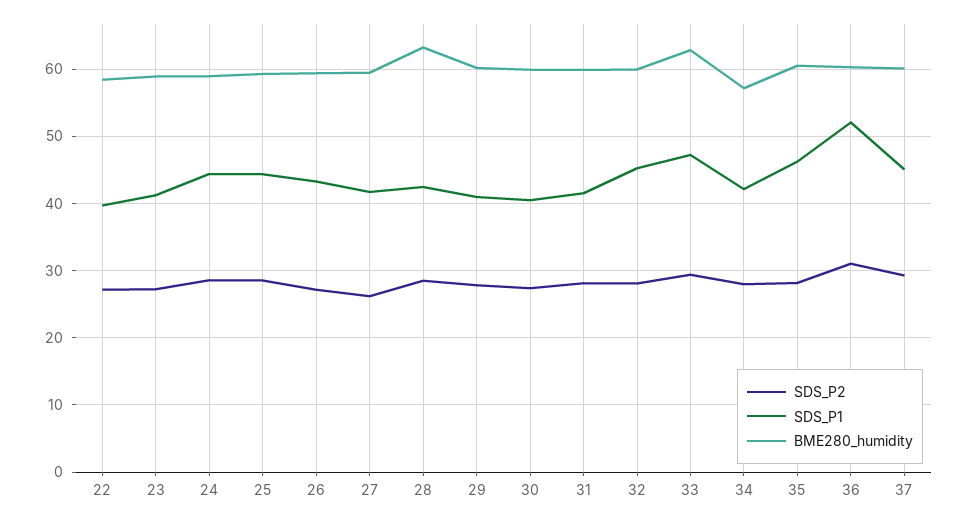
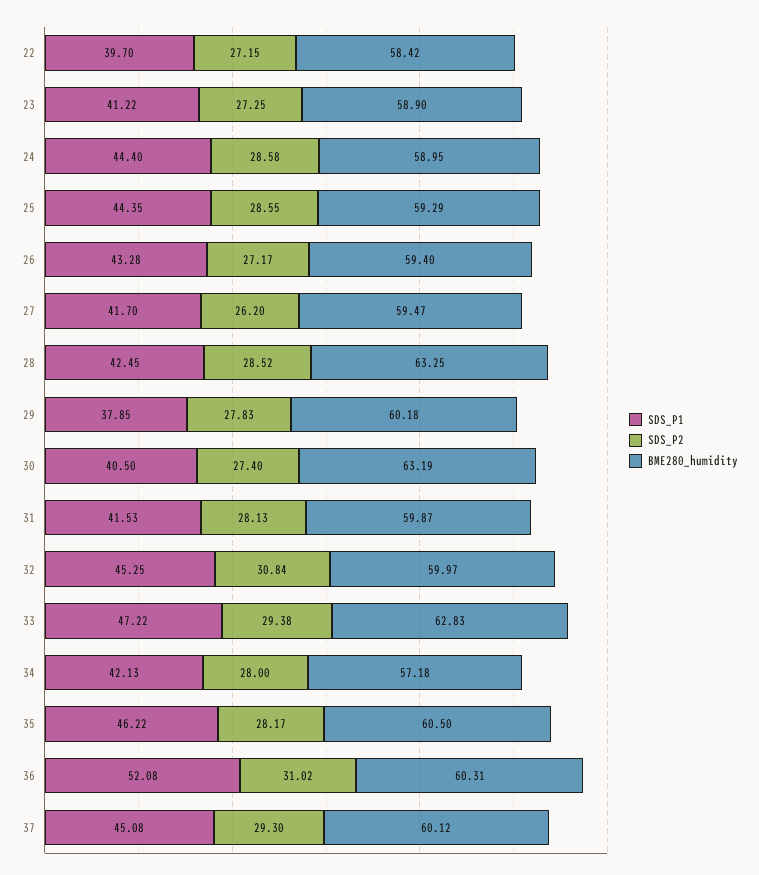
SDS_P1, 29: 41 -> 37.85
BME280_humidity, 30: 60 -> 63.19
SDS_P2, 32: 28 -> 30.84

